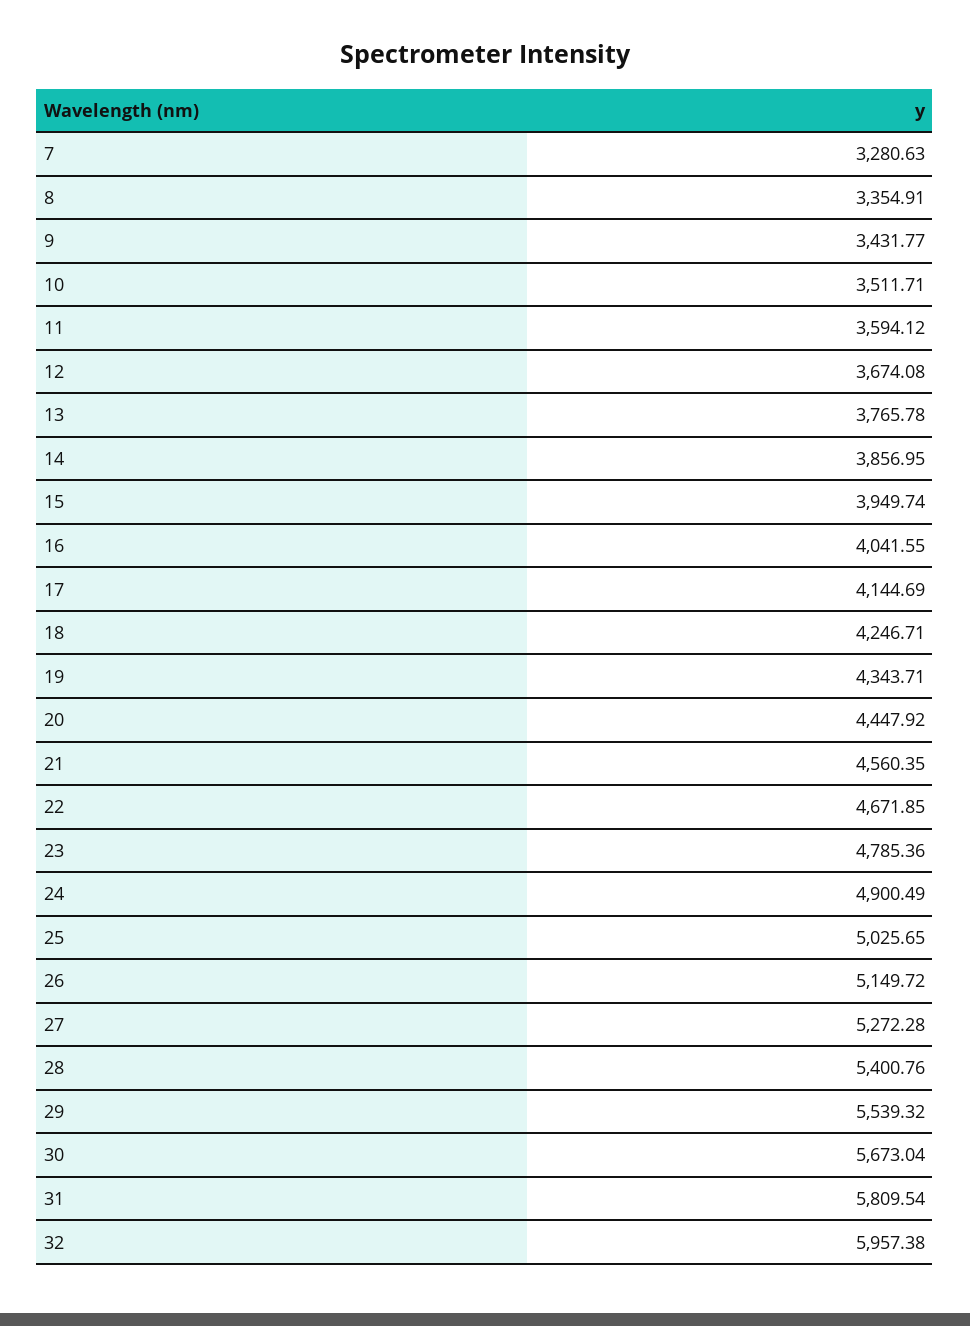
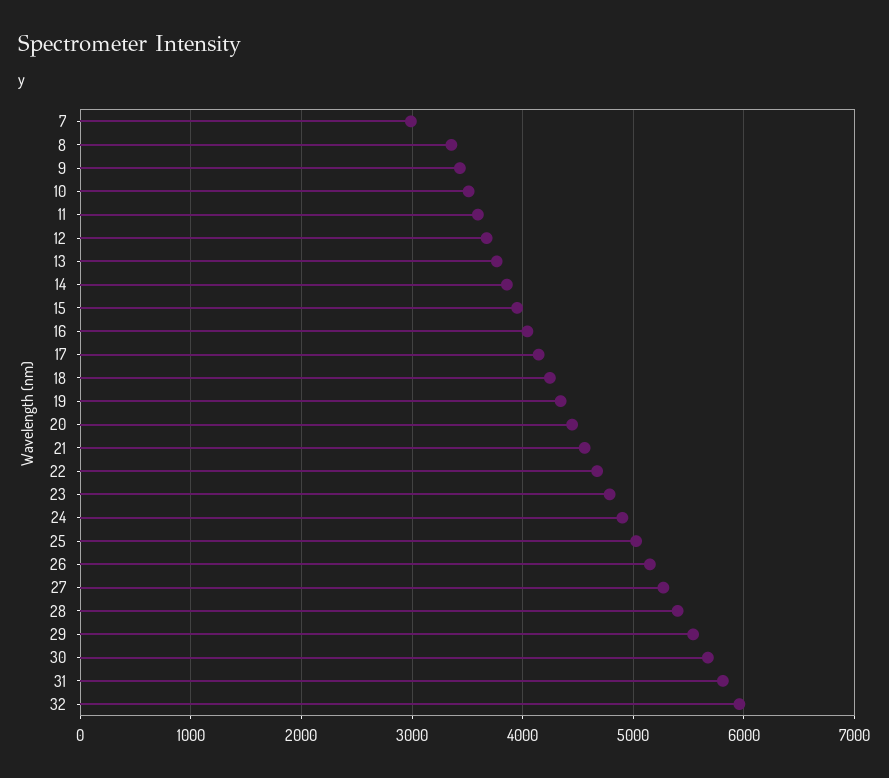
7: 3280.63 -> 3000

